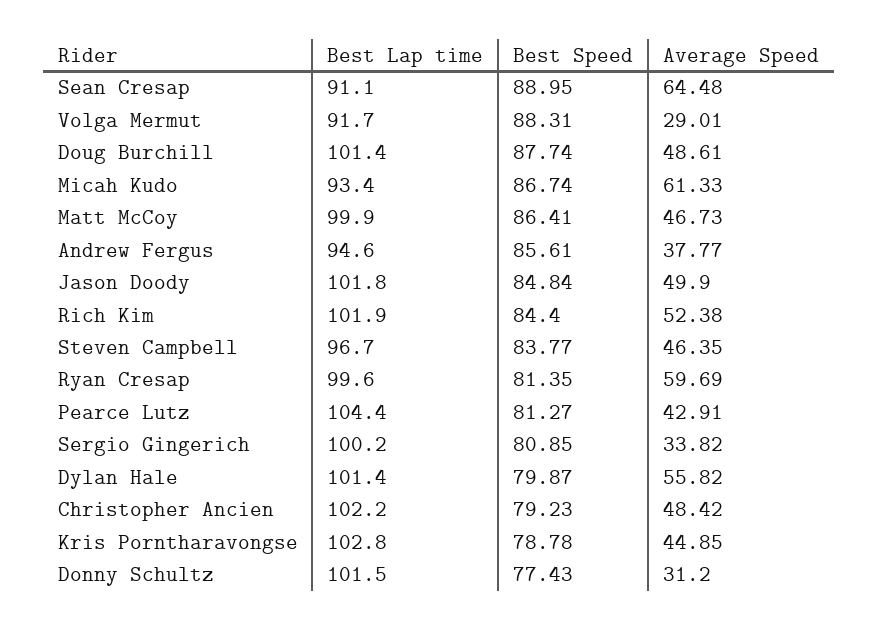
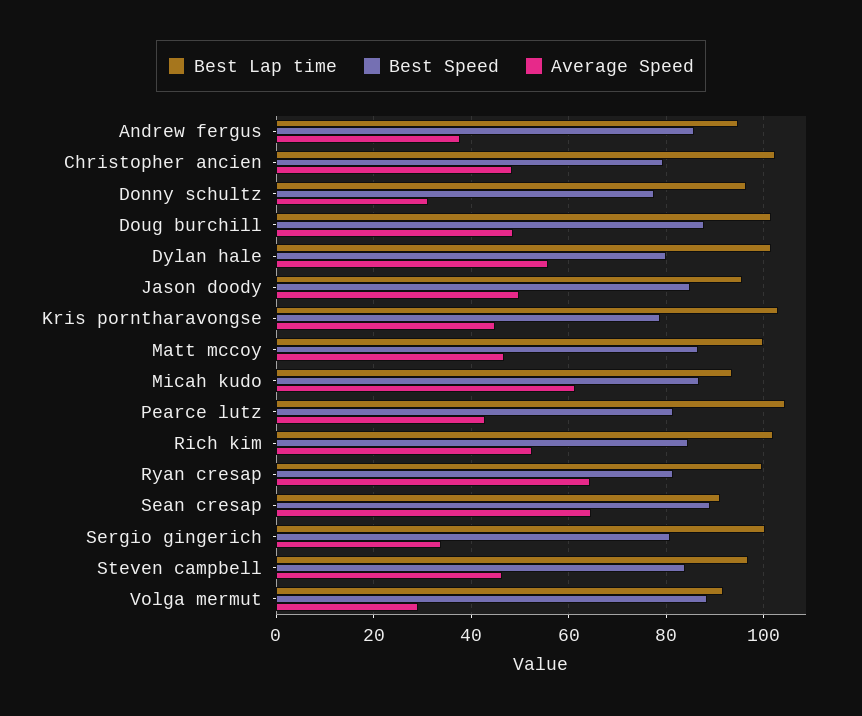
Best Lap time, Jason Doody: 101.8 -> 96
Average Speed, Ryan Cresap: 59.69 -> 64
Best Lap time, Donny Schultz: 101.5 -> 96

